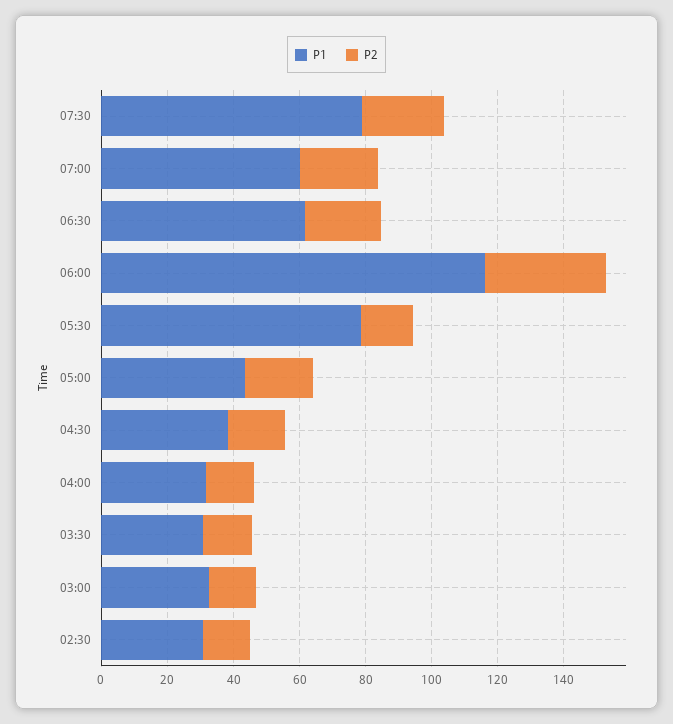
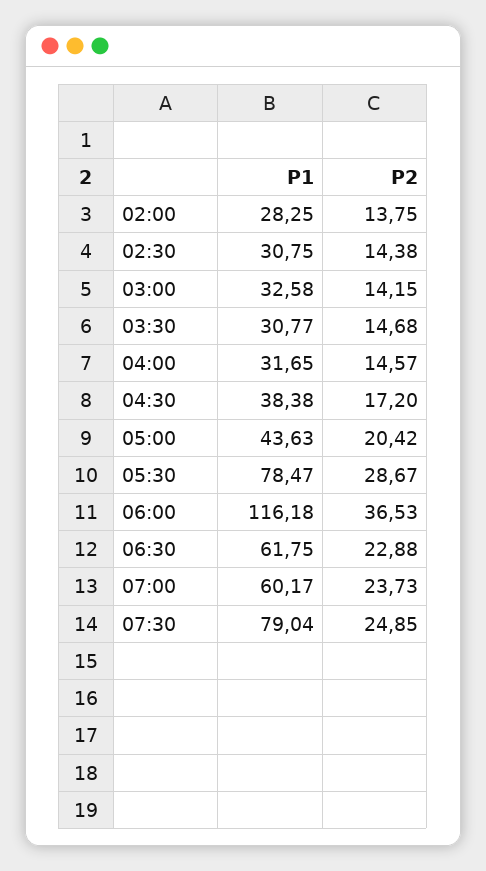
P2, 05:30: 15 -> 28.67
P1, 02:00: none -> 28.25
P2, 02:00: none -> 13.75

